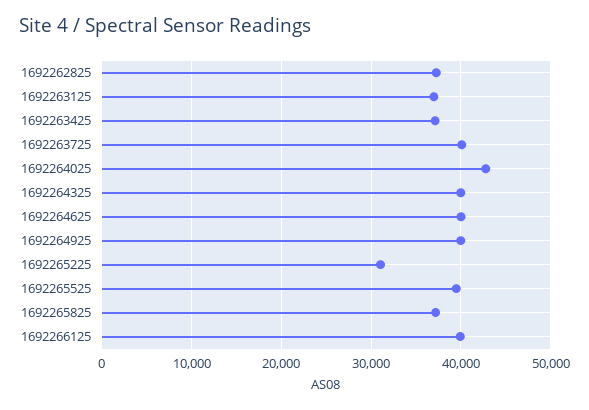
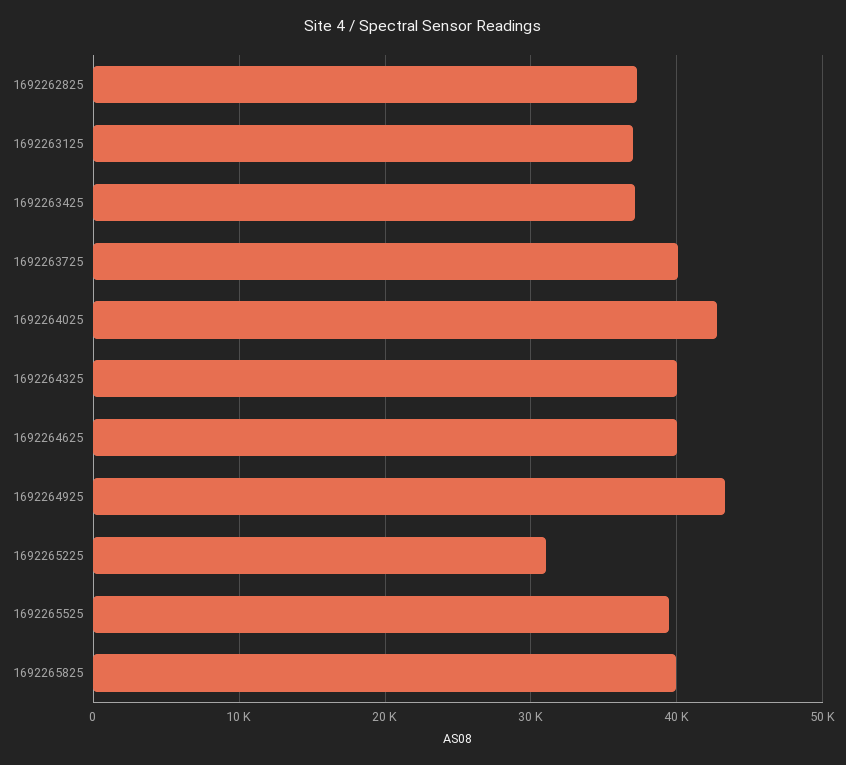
1692264925: 40000 -> 43000
1692265825: 37000 -> 40000
1692266125: 40000 -> none

